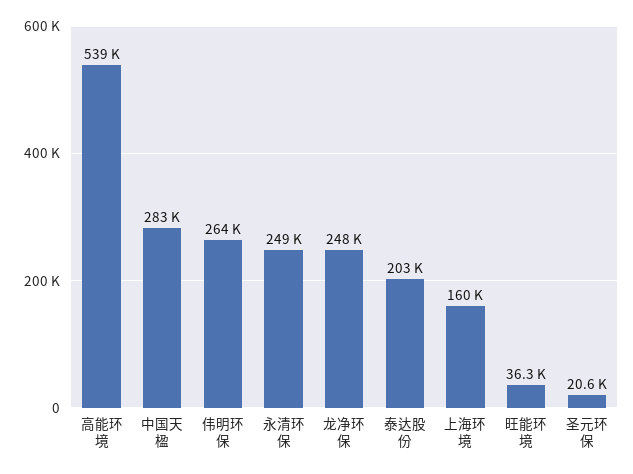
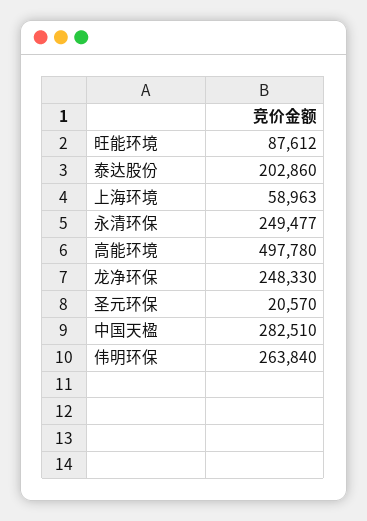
高能环境: 539000 -> 497780
上海环境: 160000 -> 58963
旺能环境: 36300 -> 87612

